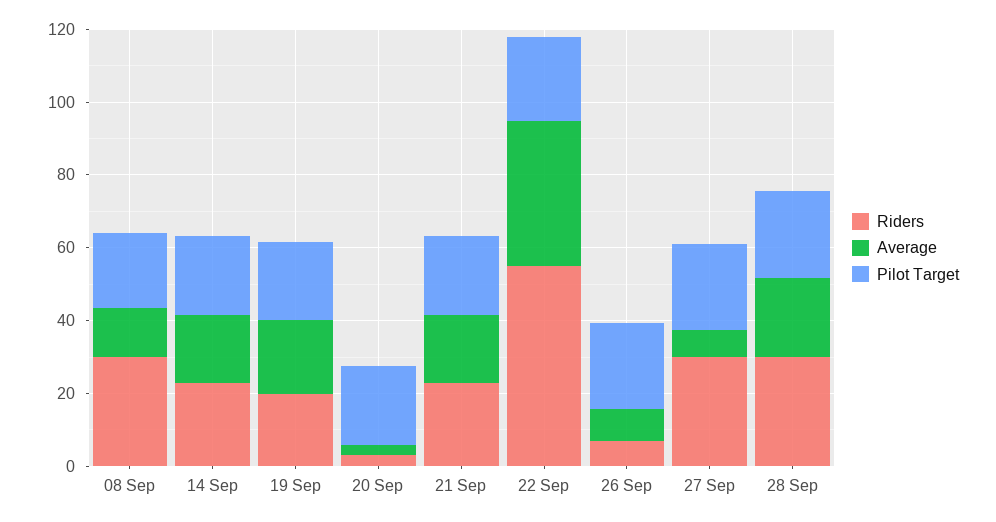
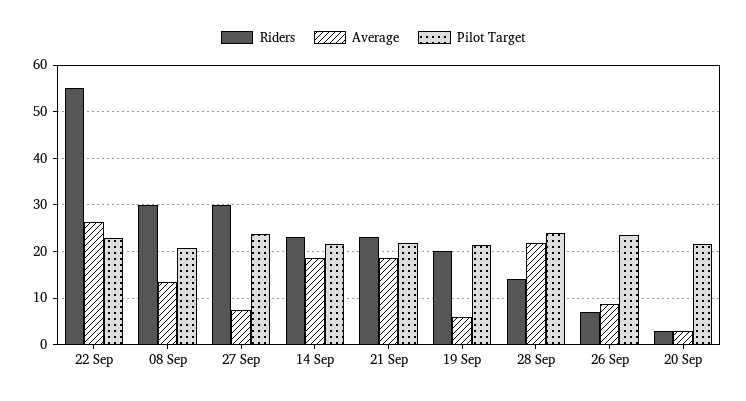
Average, 19 Sep: 20 -> 6
Average, 22 Sep: 40 -> 26
Riders, 28 Sep: 30 -> 14

